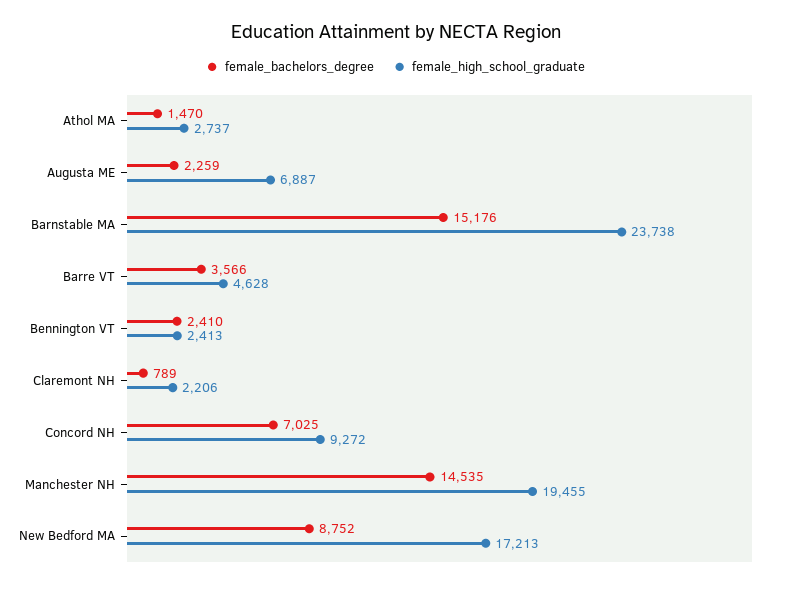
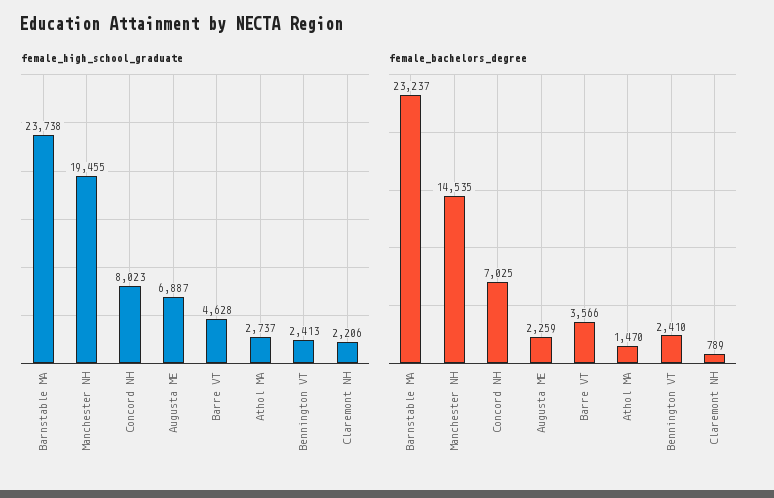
female_bachelors_degree, Barnstable MA: 15176 -> 23237
female_high_school_graduate, Concord NH: 9272 -> 8023
female_bachelors_degree, New Bedford MA: 8752 -> none
female_high_school_graduate, New Bedford MA: 17213 -> none

